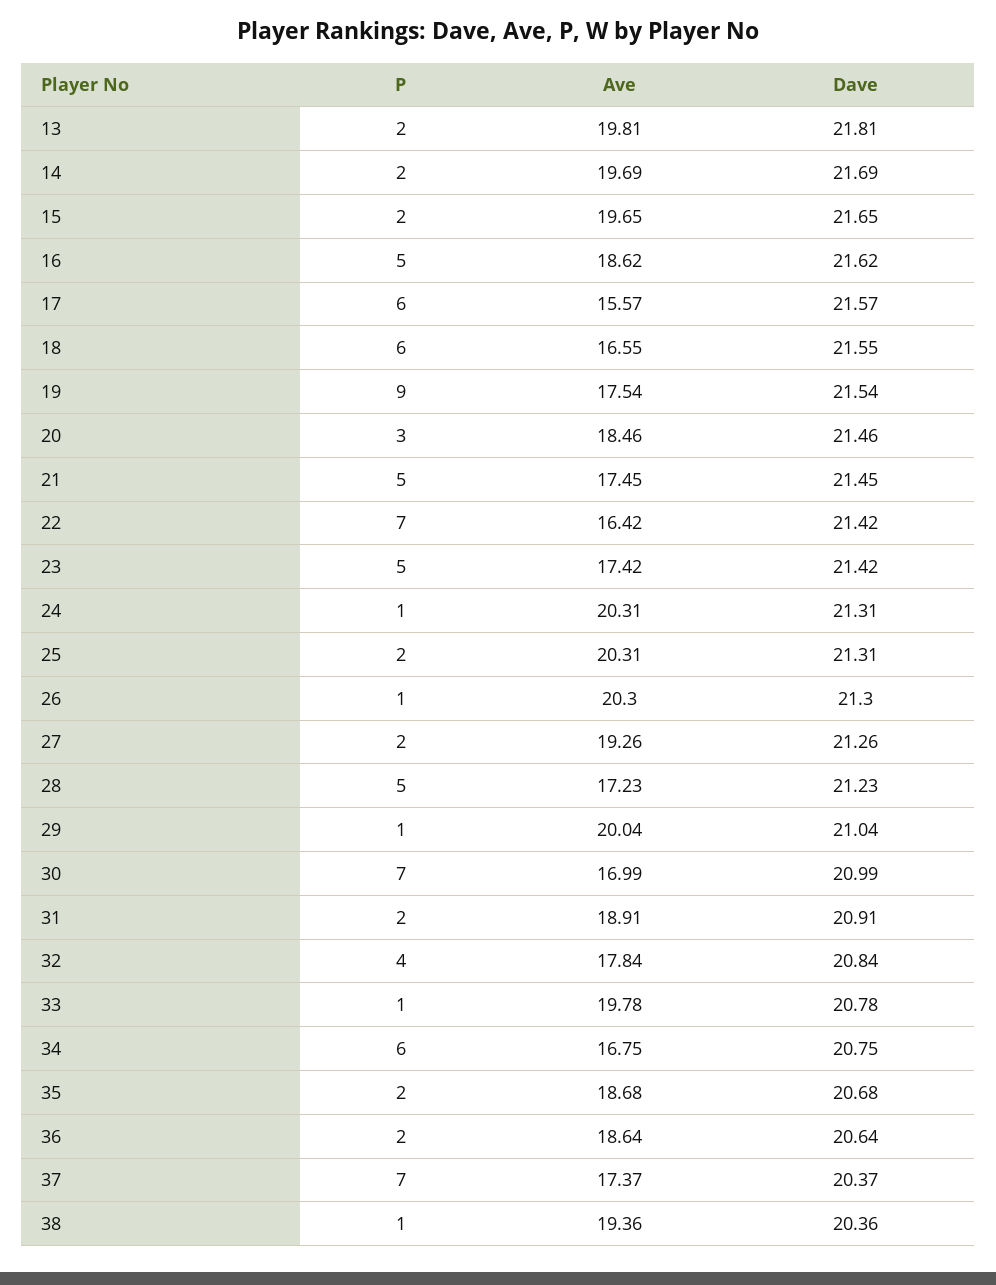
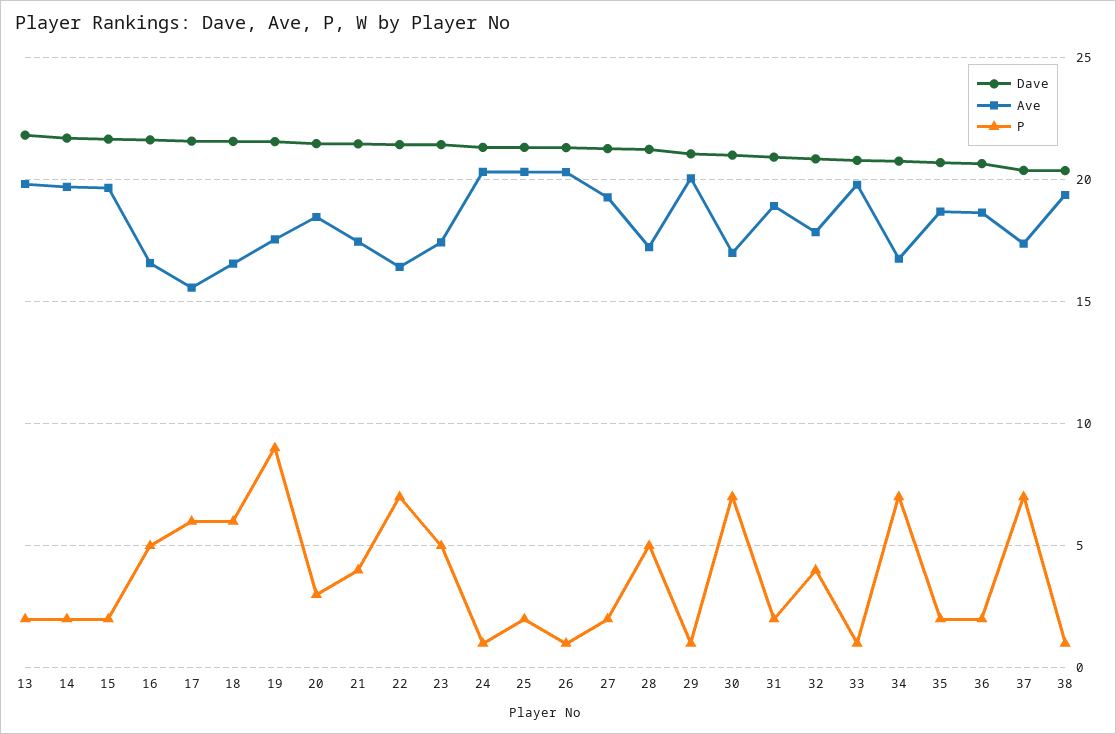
Ave, 16: 18.62 -> 16.5
P, 21: 5 -> 4
P, 34: 6 -> 7

